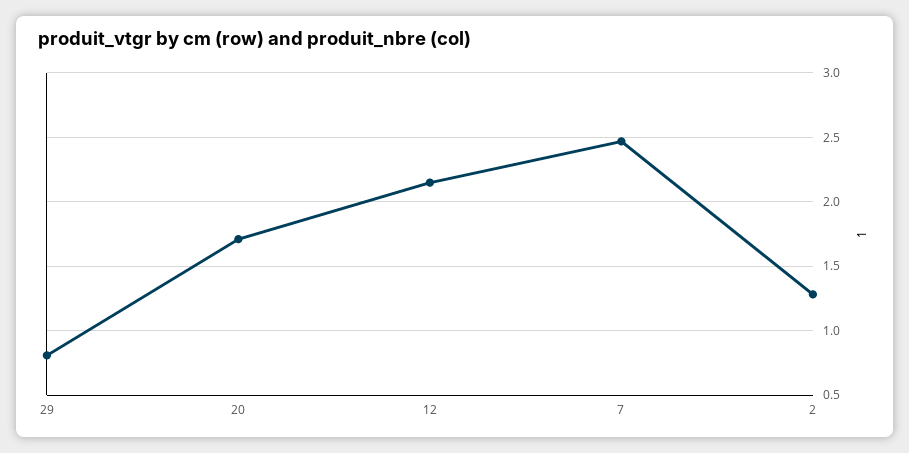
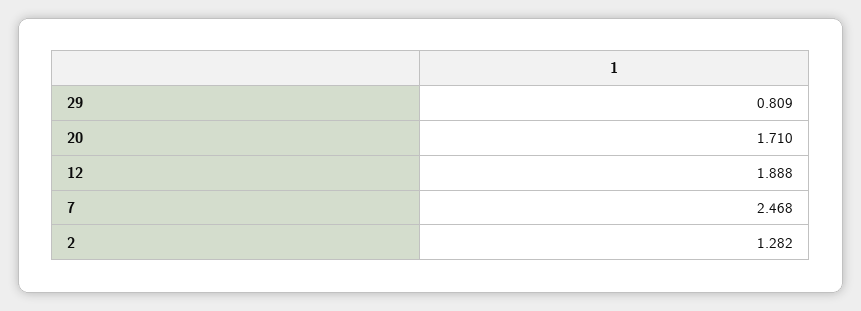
12: 2.15 -> 1.888

